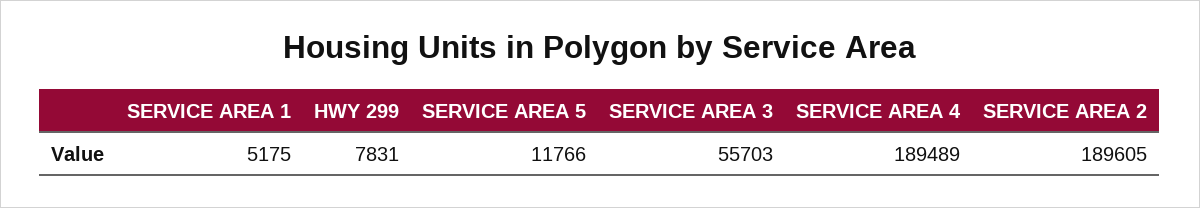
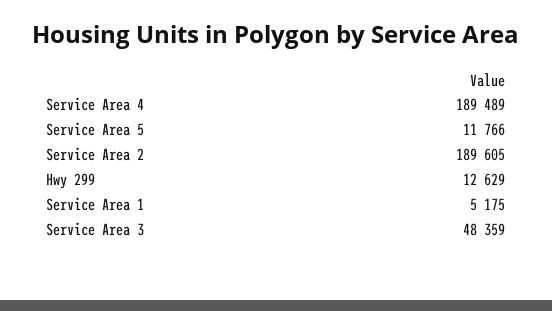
HWY 299: 7831 -> 12629
SERVICE AREA 3: 55703 -> 48359

